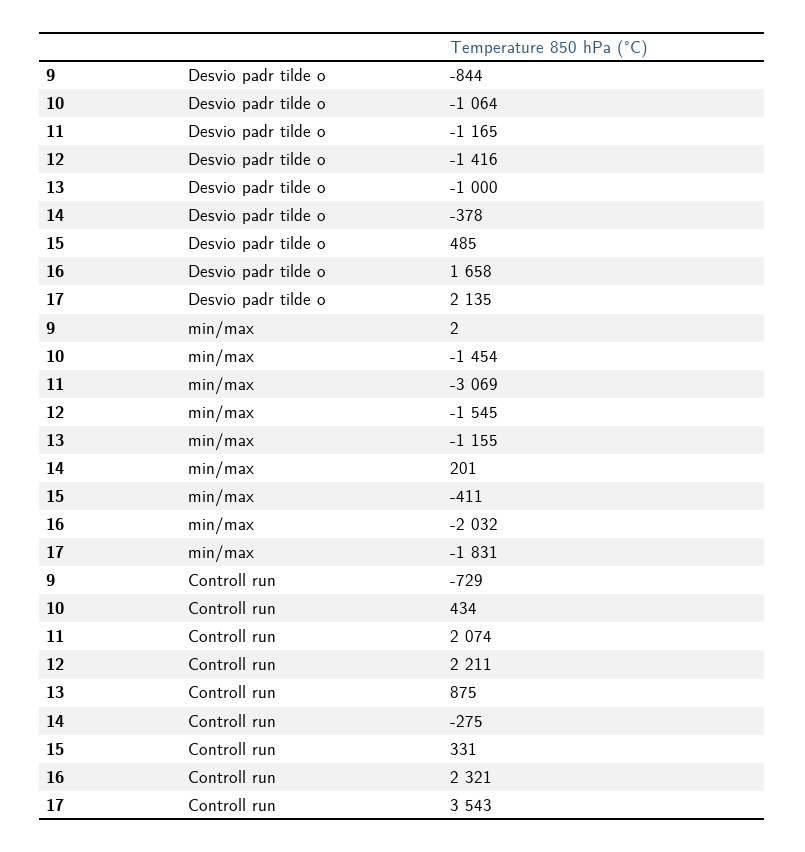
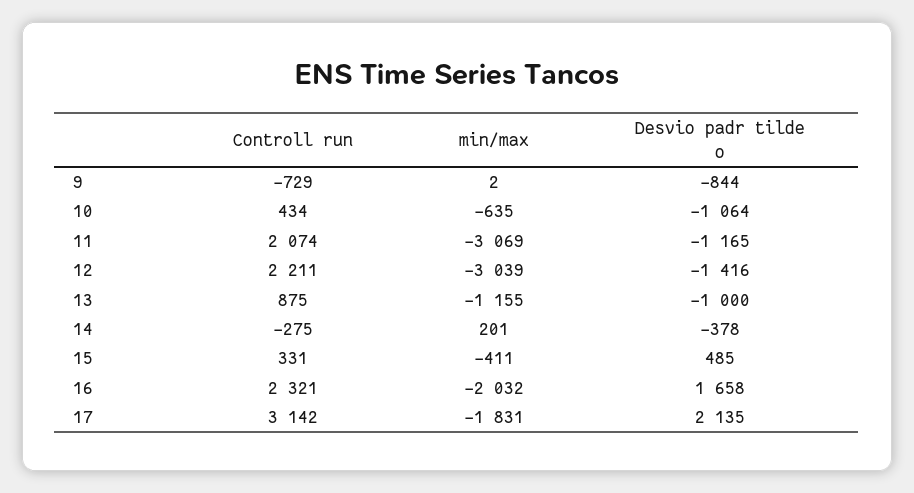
10, min/max: -1454 -> -635
12, min/max: -1545 -> -3039
17, Controll run: 3543 -> 3142

